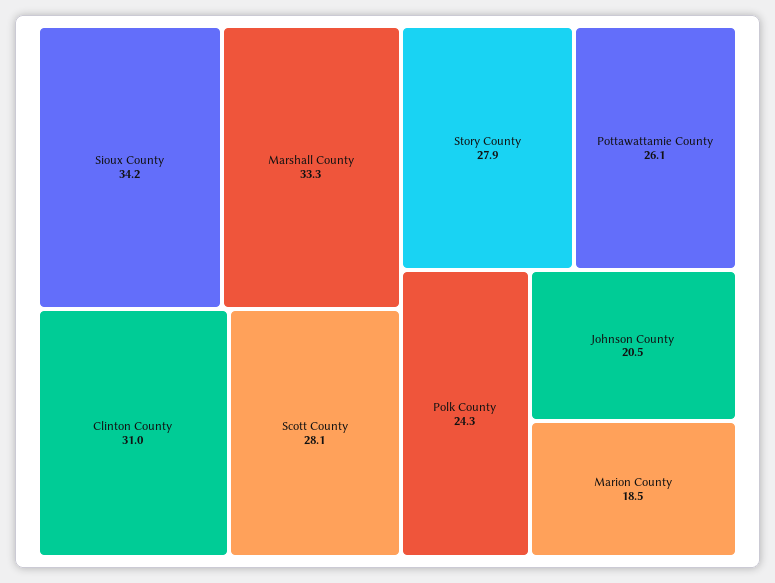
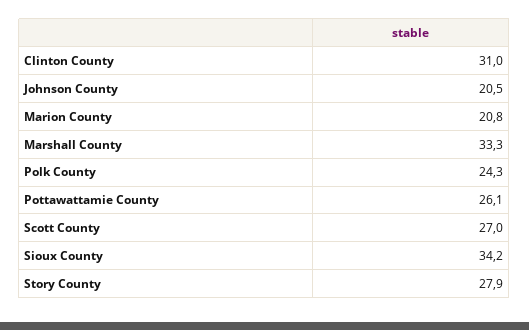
Scott County: 28.1 -> 27
Marion County: 18.5 -> 20.8

